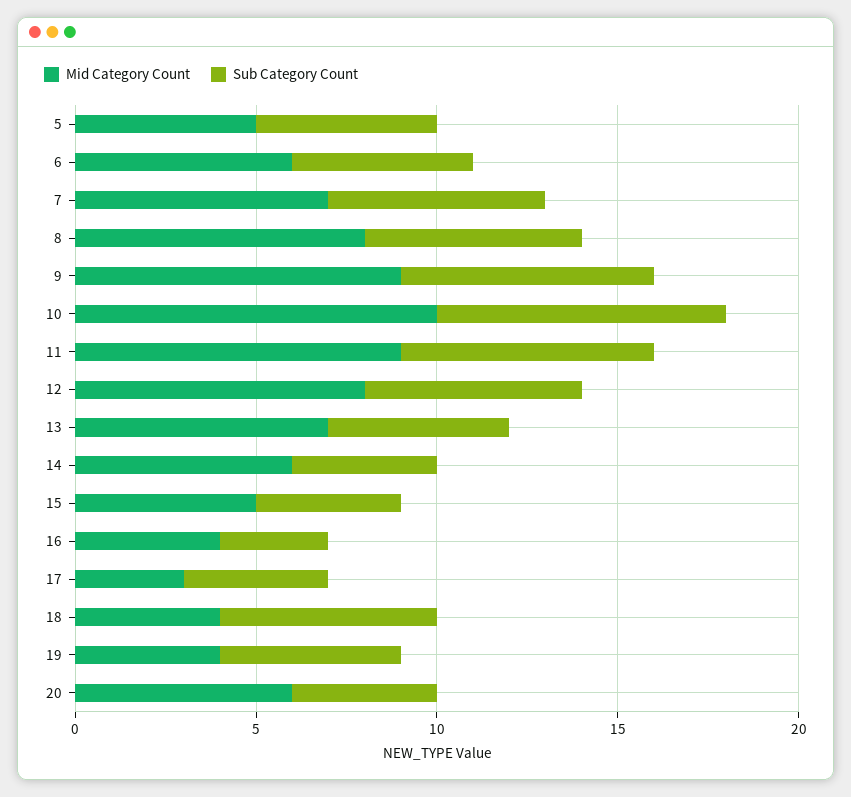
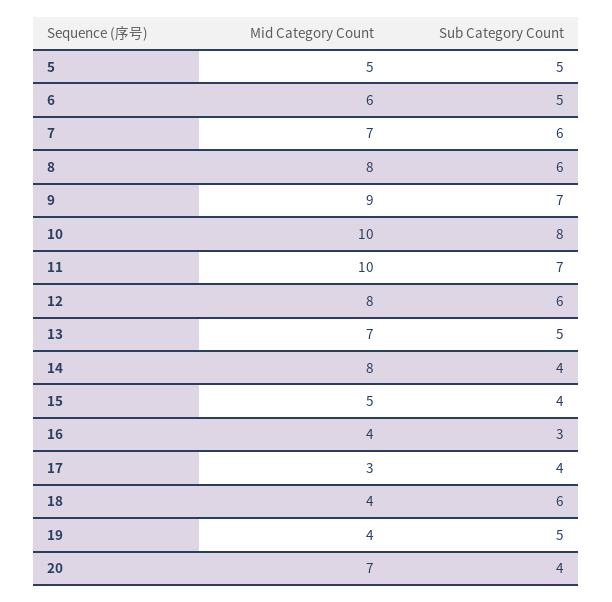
Mid Category Count, 11: 9 -> 10
Mid Category Count, 14: 6 -> 8
Mid Category Count, 20: 6 -> 7

